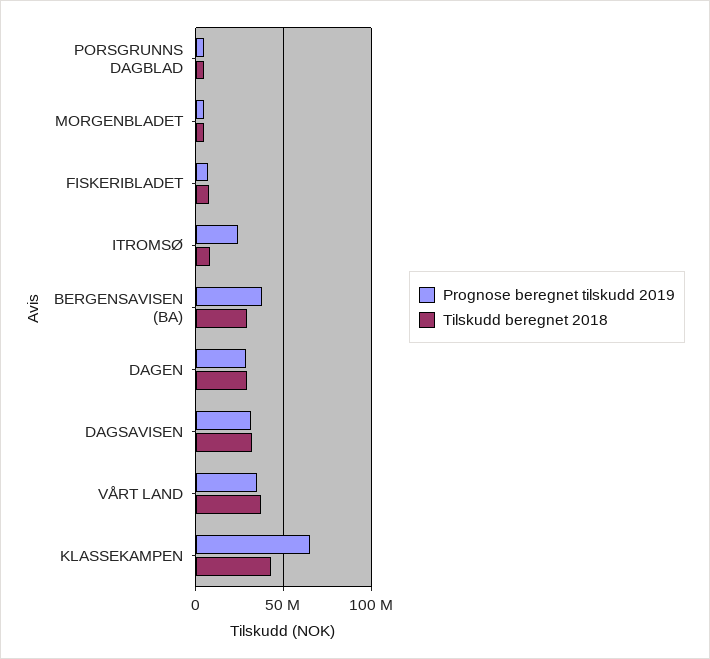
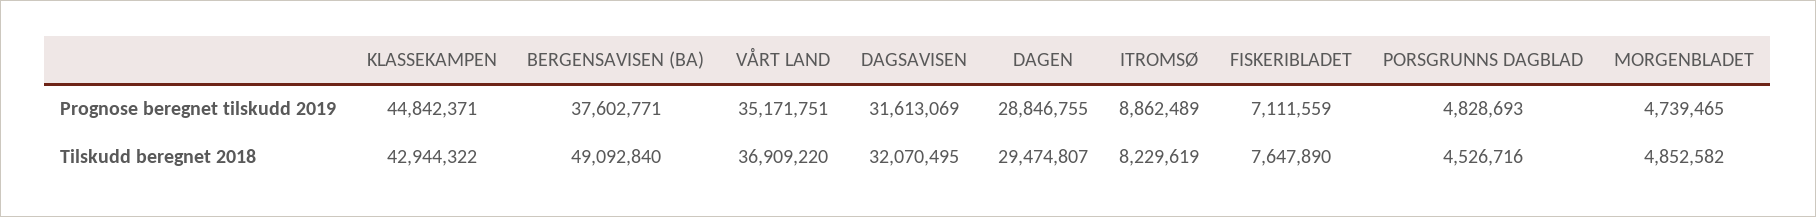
Prognose beregnet tilskudd 2019, ITROMSØ: 25000000 -> 8862489
Tilskudd beregnet 2018, BERGENSAVISEN (BA): 30000000 -> 49092840
Prognose beregnet tilskudd 2019, KLASSEKAMPEN: 65000000 -> 44842371

